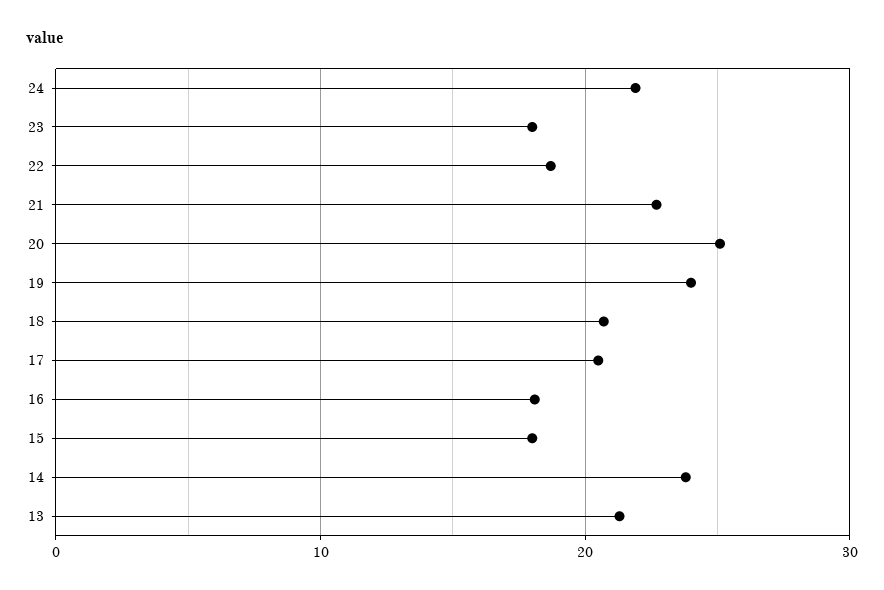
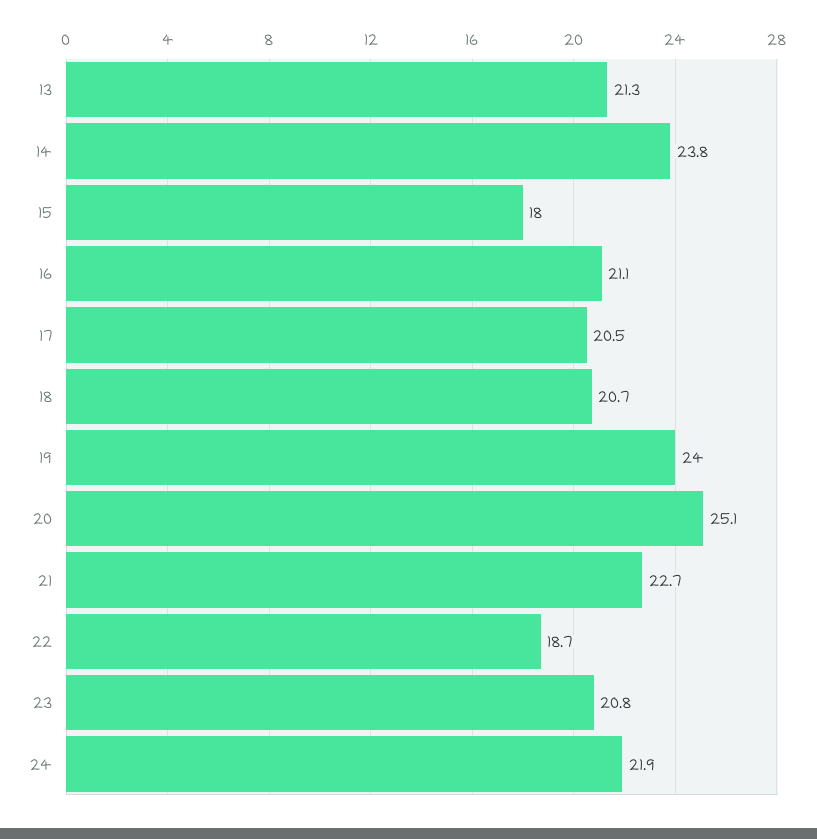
23: 18 -> 20.8
16: 18 -> 21.1

